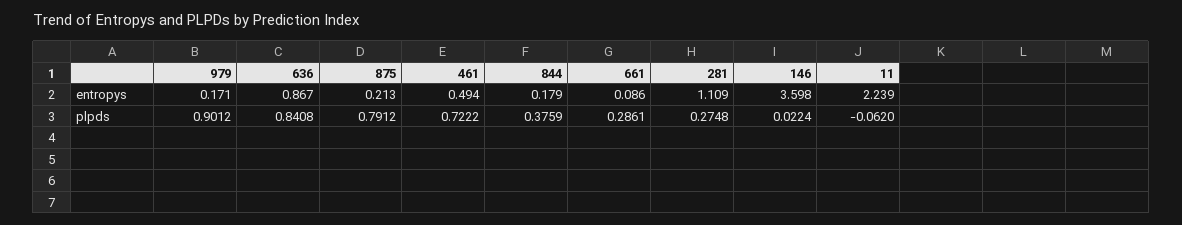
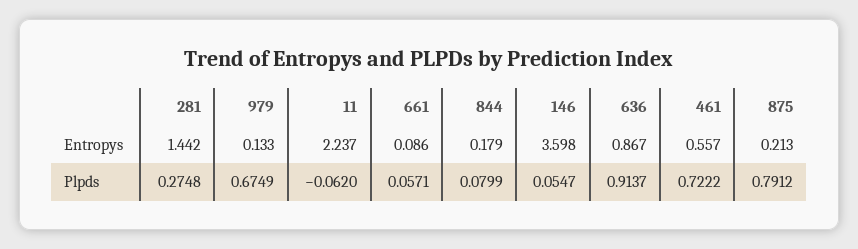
979, entropys: 0.171 -> 0.133
461, entropys: 0.494 -> 0.557
281, entropys: 1.109 -> 1.442
11, entropys: 2.239 -> 2.237
979, plpds: 0.9012 -> 0.6749
636, plpds: 0.8408 -> 0.9137
844, plpds: 0.3759 -> 0.0799
661, plpds: 0.2861 -> 0.0571
146, plpds: 0.0224 -> 0.0547

